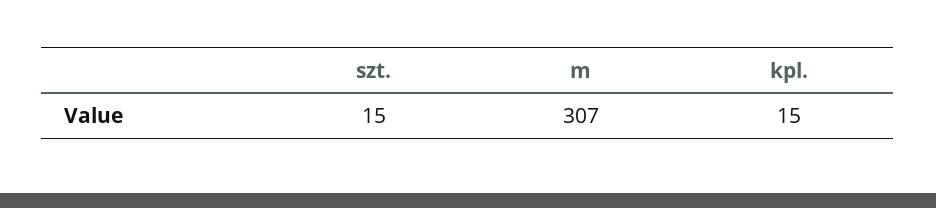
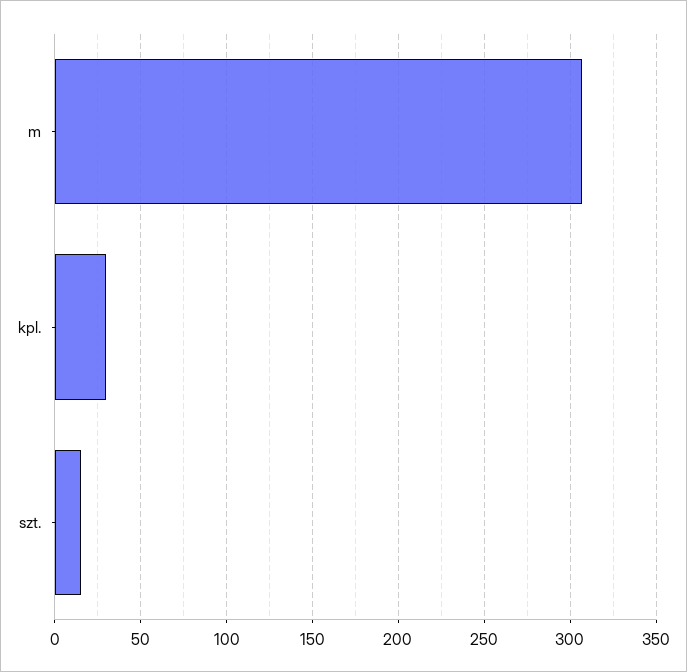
kpl.: 15 -> 30

